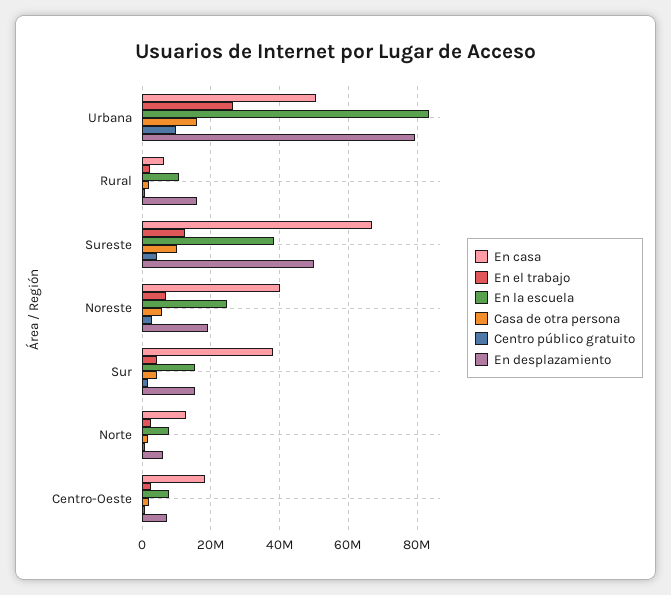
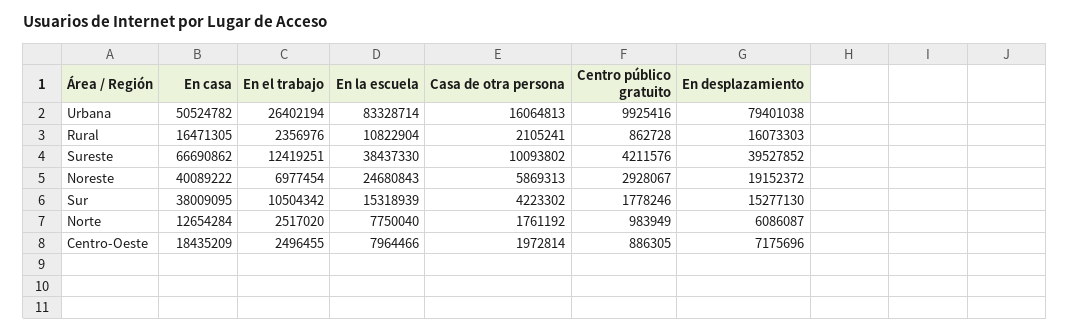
En casa, Rural: 6000000 -> 16471305
En desplazamiento, Sureste: 50000000 -> 39527852
En el trabajo, Sur: 4000000 -> 10504342

